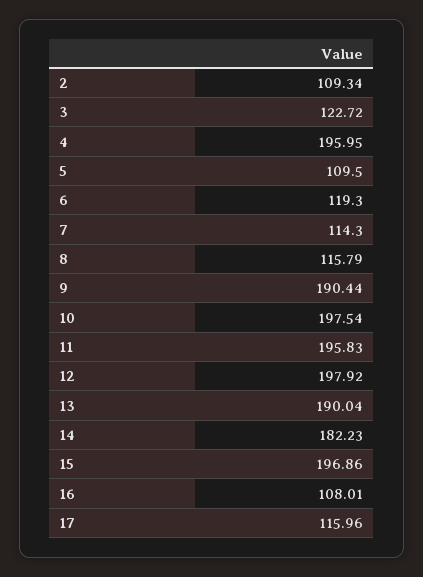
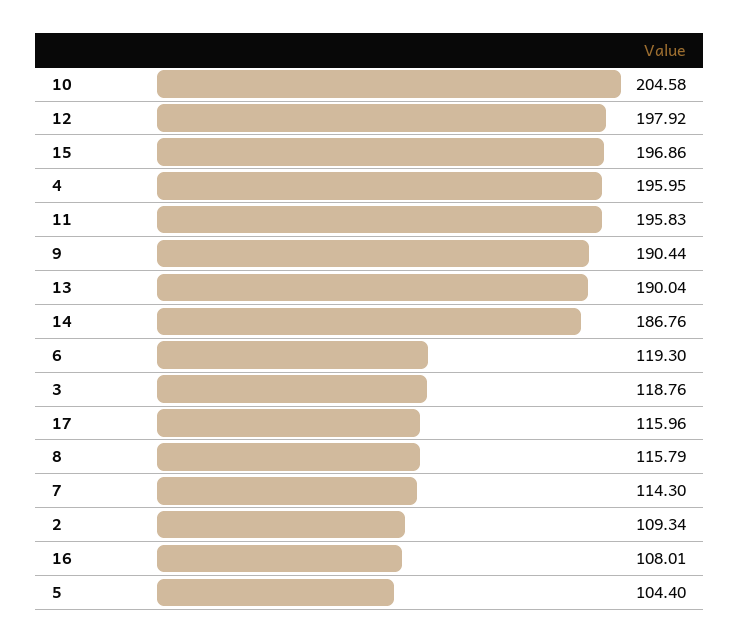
3: 122.72 -> 118.76
5: 109.5 -> 104.4
10: 197.54 -> 204.58
14: 182.23 -> 186.76

